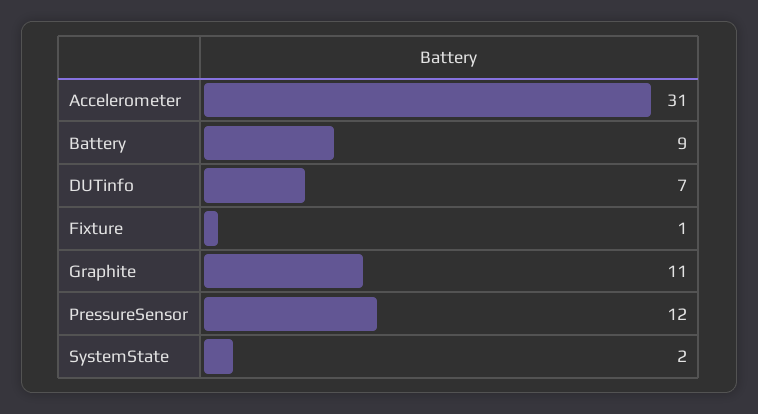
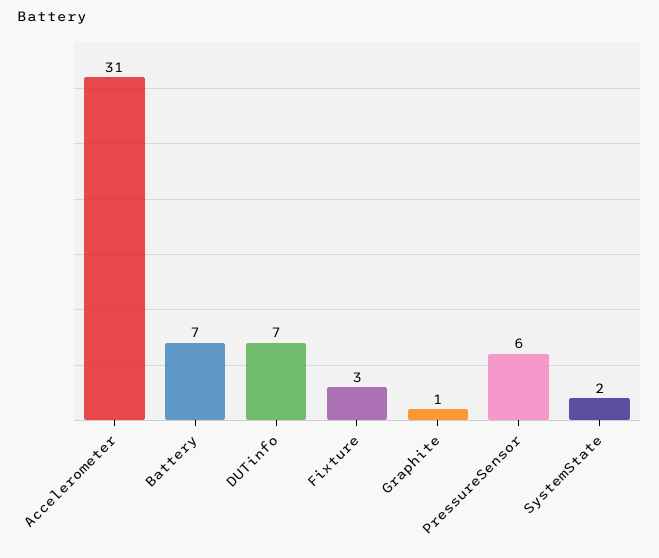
Battery: 9 -> 7
Fixture: 1 -> 3
Graphite: 11 -> 1
PressureSensor: 12 -> 6

